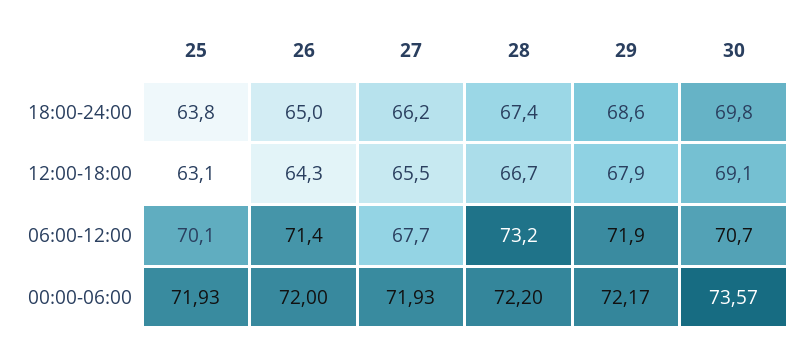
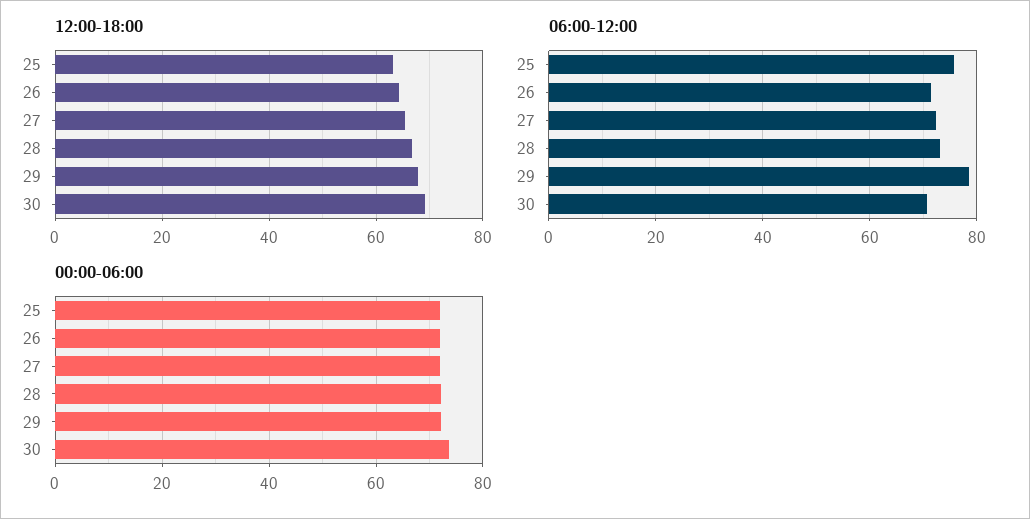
18:00-24:00, 25: 63.8 -> none
18:00-24:00, 26: 65 -> none
18:00-24:00, 27: 66.2 -> none
18:00-24:00, 28: 67.4 -> none
18:00-24:00, 29: 68.6 -> none
18:00-24:00, 30: 69.8 -> none
06:00-12:00, 25: 70.1 -> 76
06:00-12:00, 27: 67.7 -> 72
06:00-12:00, 29: 71.9 -> 78

